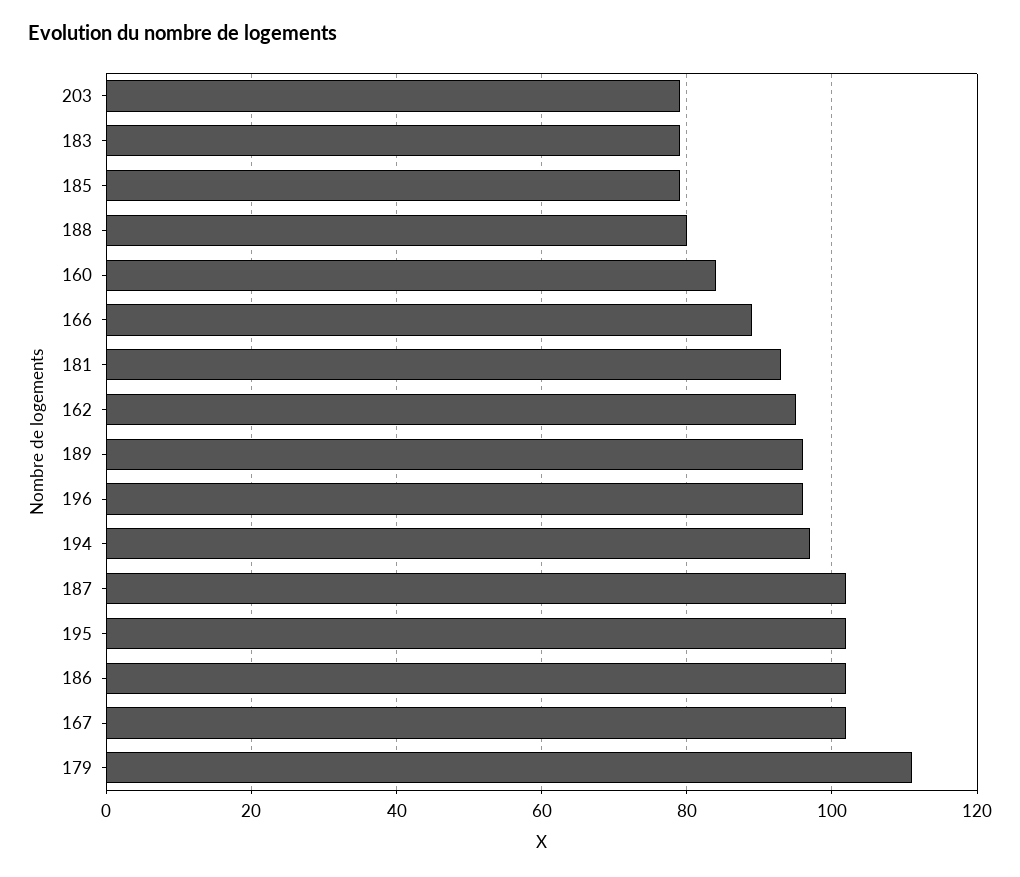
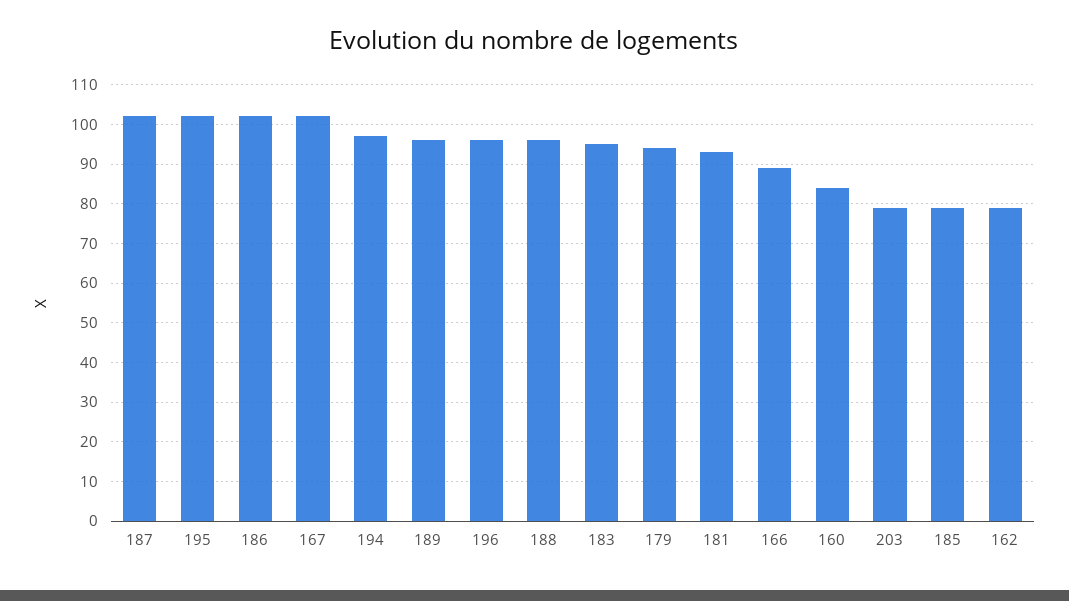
183: 80 -> 95
188: 80 -> 95
162: 95 -> 80
179: 110 -> 95

